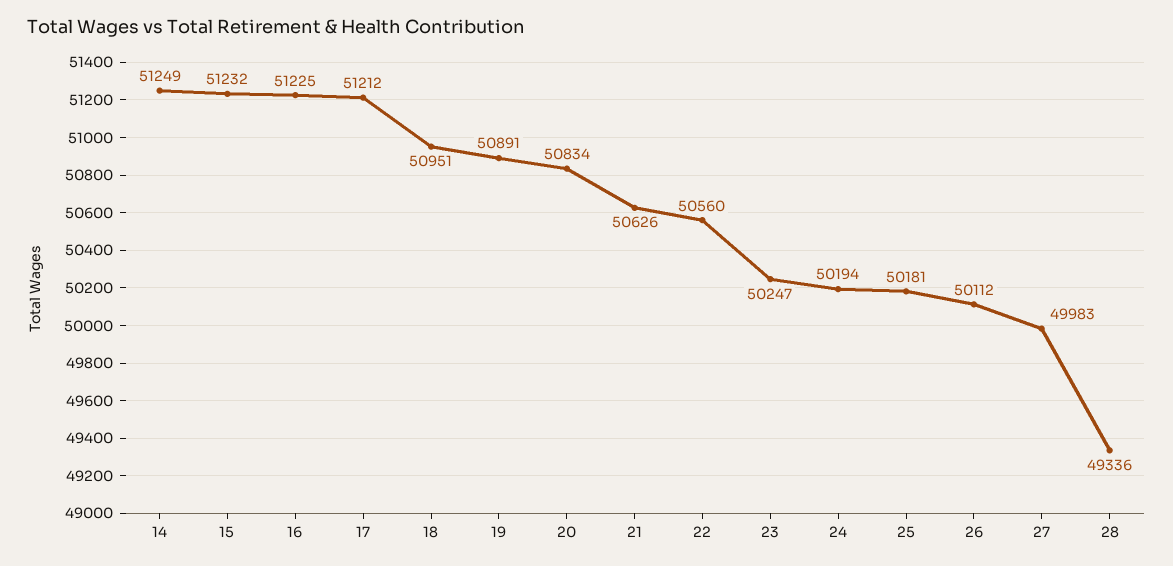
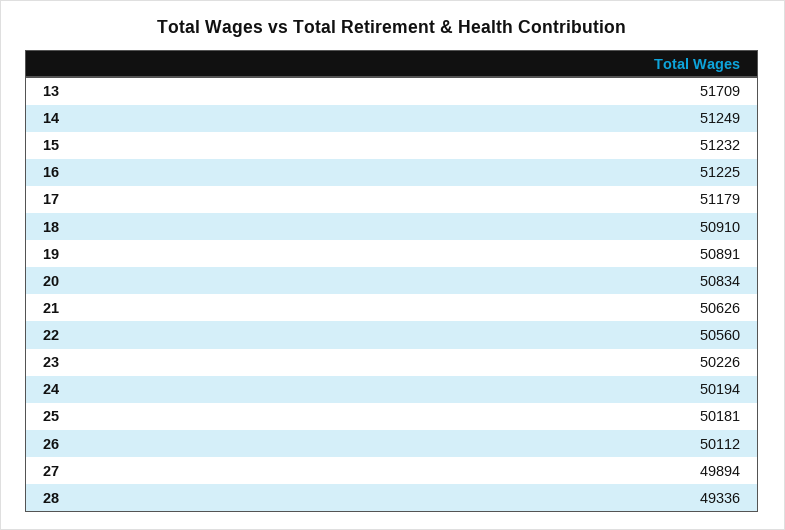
17: 51212 -> 51179
18: 50951 -> 50910
23: 50247 -> 50226
27: 49983 -> 49894
13: none -> 51709

